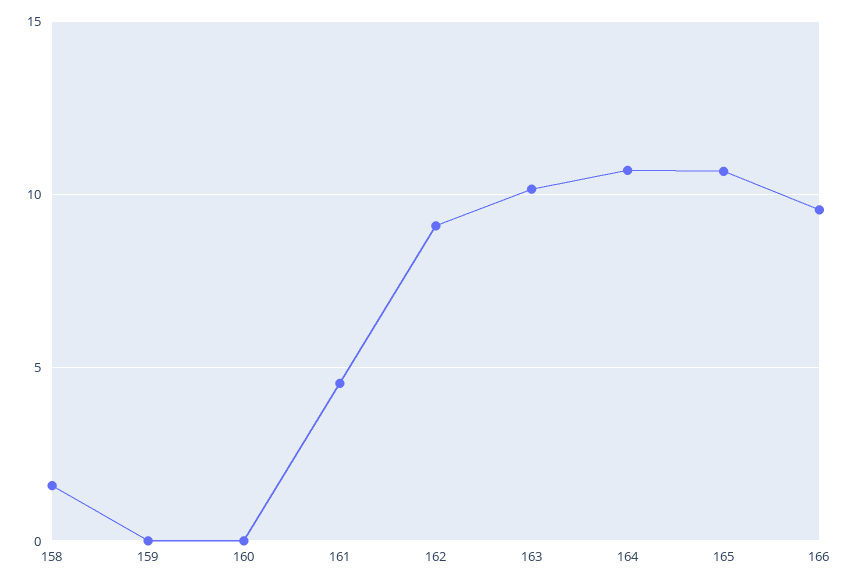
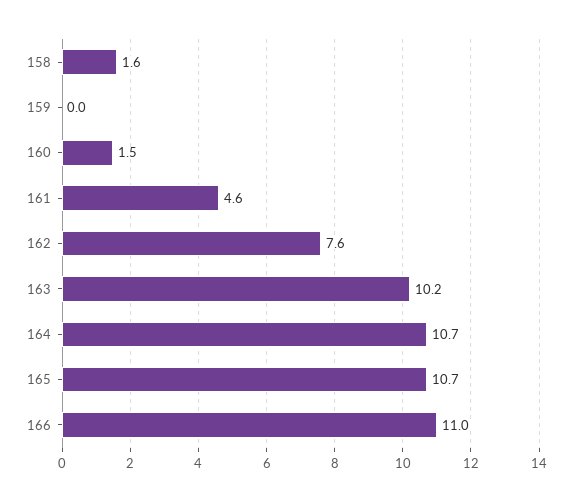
160: 0 -> 1.5
162: 9 -> 7.6
166: 9.5 -> 11

